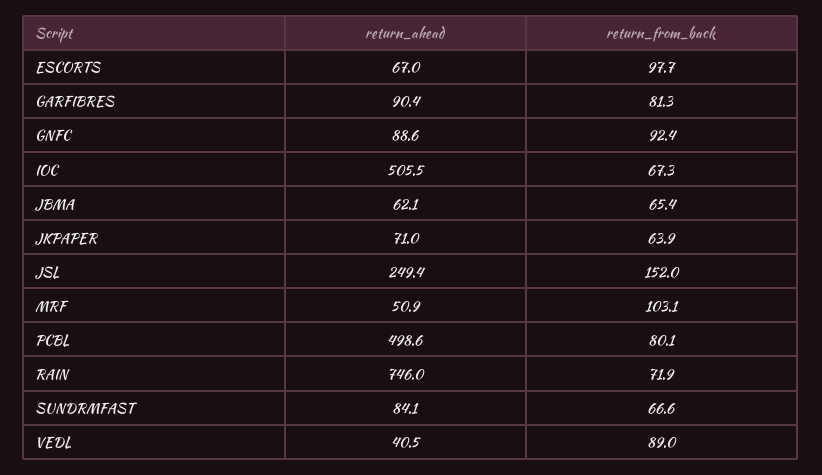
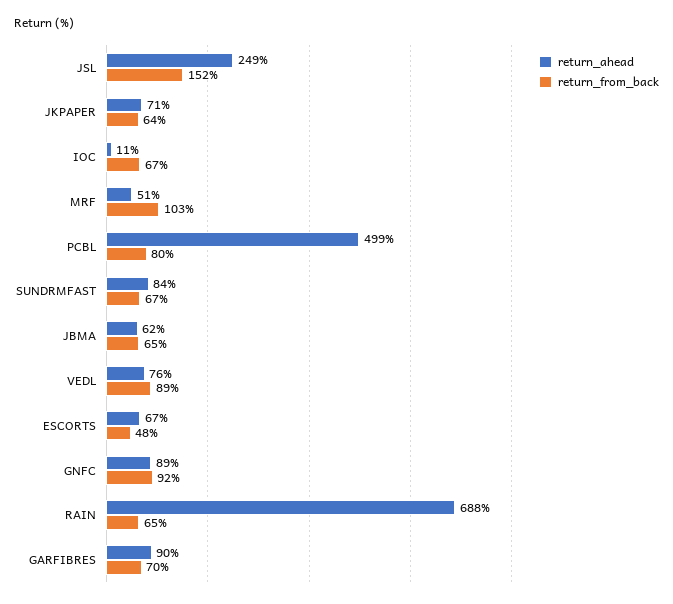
return_from_back, ESCORTS: 97.7 -> 48
return_from_back, GARFIBRES: 81.3 -> 70
return_ahead, IOC: 505.5 -> 11
return_ahead, RAIN: 746 -> 688
return_from_back, RAIN: 71.9 -> 65
return_ahead, VEDL: 40.5 -> 76

